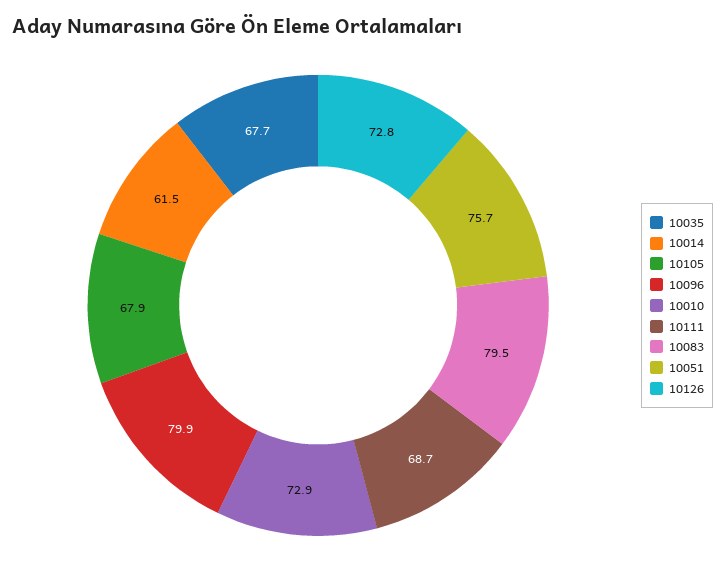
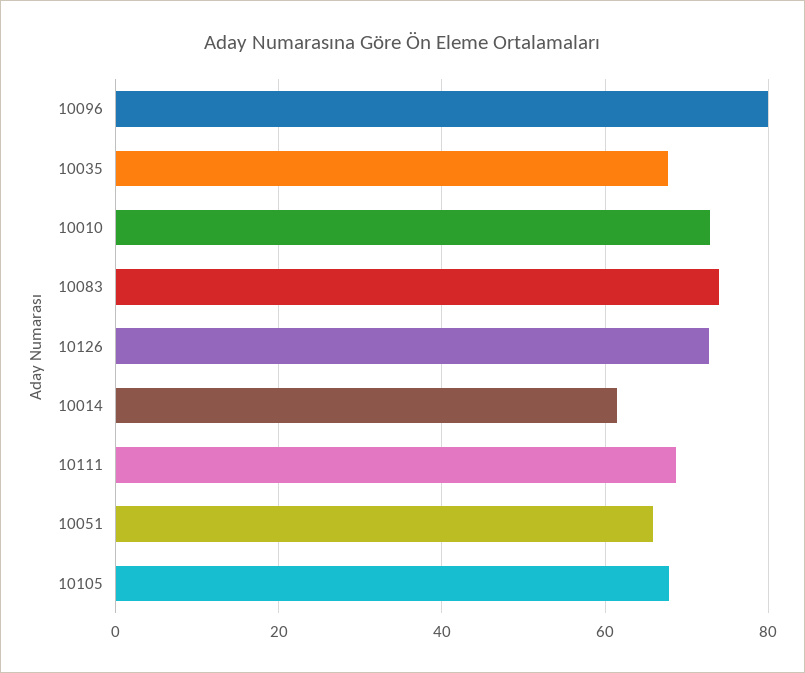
10083: 79.5 -> 74
10051: 75.7 -> 66

